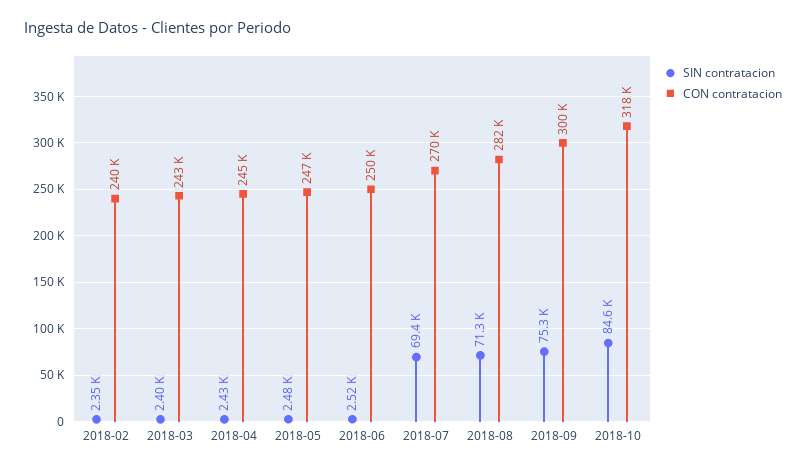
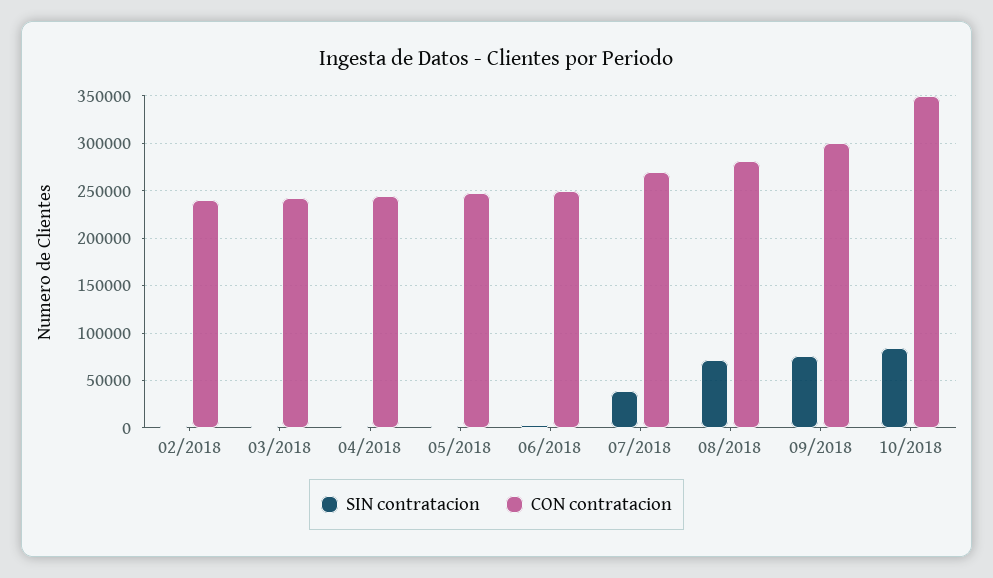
SIN contratacion, 2018-07: 69400 -> 40000
CON contratacion, 2018-10: 318000 -> 350000

